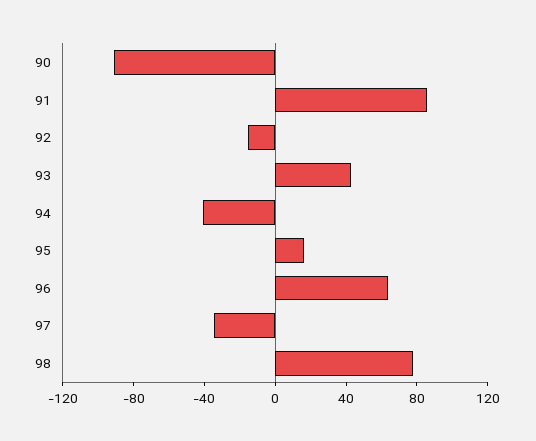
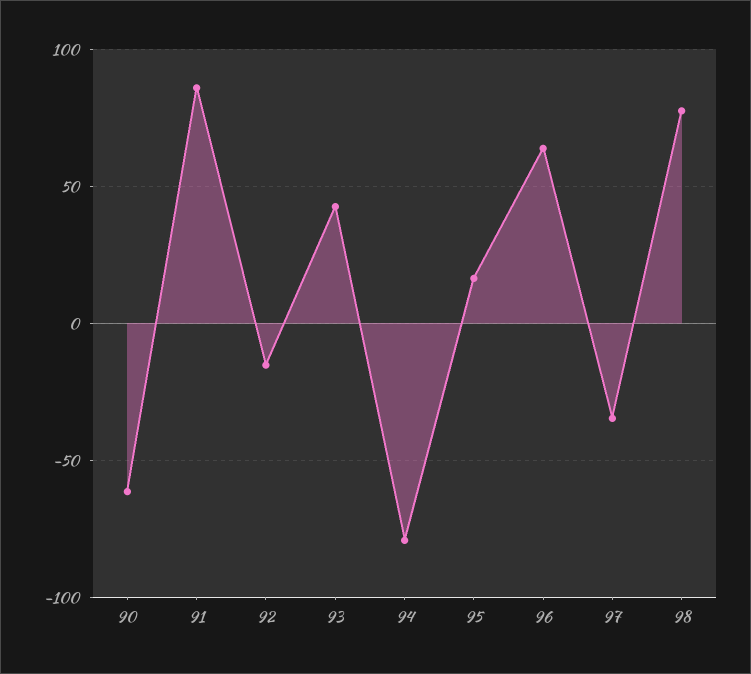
90: -90 -> -60
94: -40 -> -80

